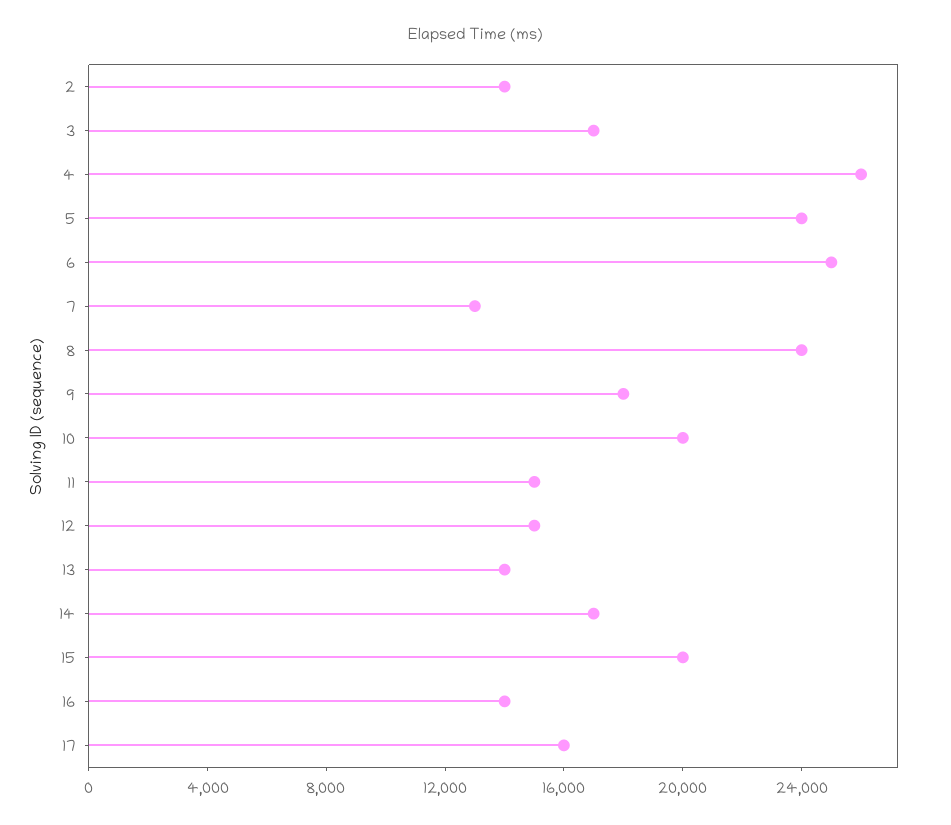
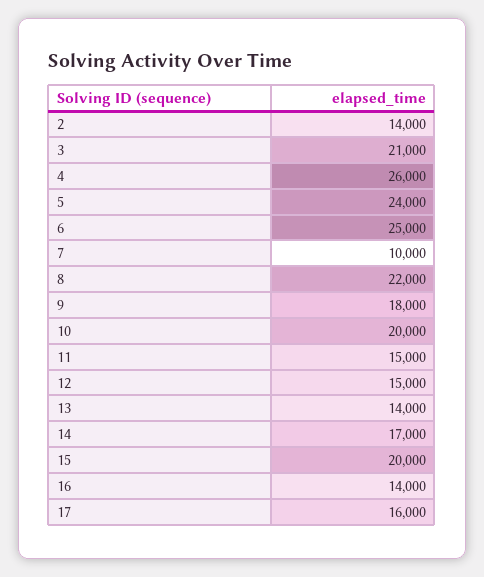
3: 17000 -> 21000
7: 13000 -> 10000
8: 24000 -> 22000

